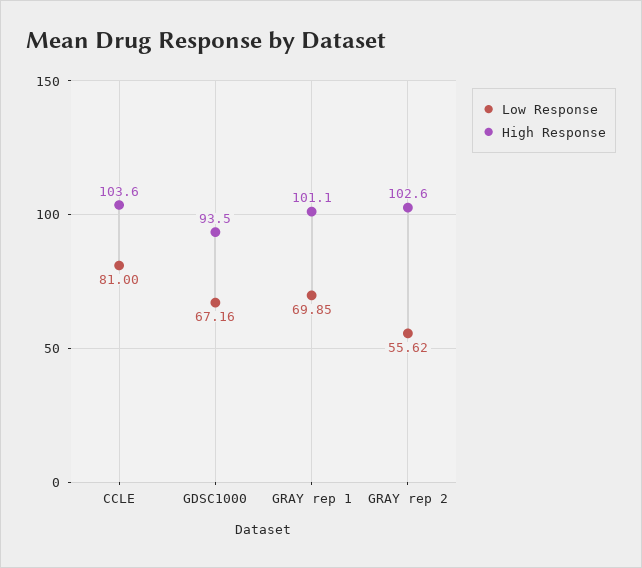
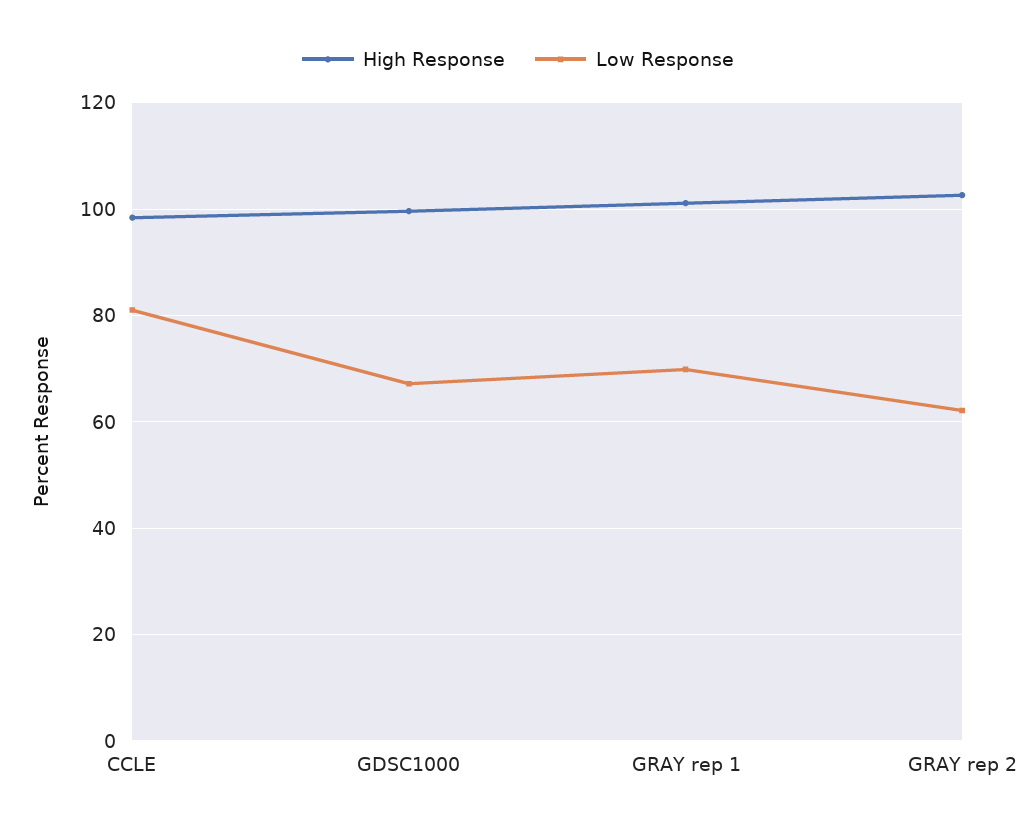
High Response, CCLE: 103.6 -> 98
High Response, GDSC1000: 93.5 -> 100
Low Response, GRAY rep 2: 55.62 -> 62

